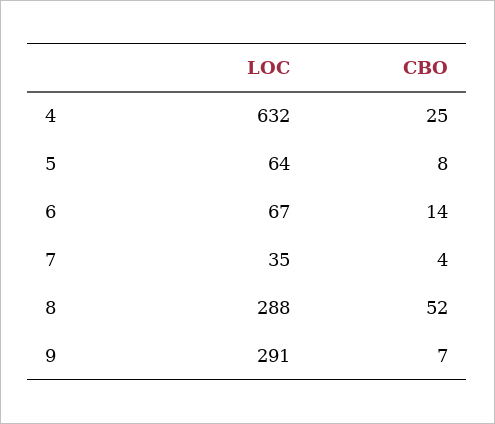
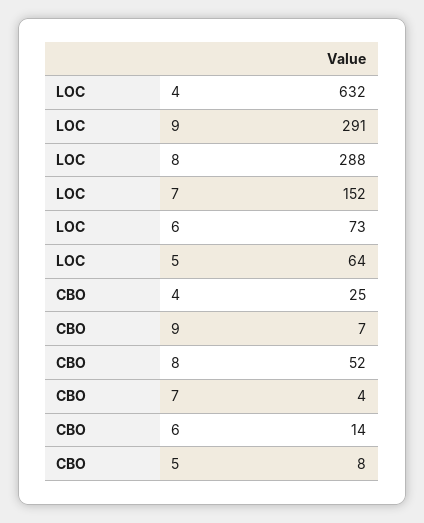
LOC, 6: 67 -> 73
LOC, 7: 35 -> 152

